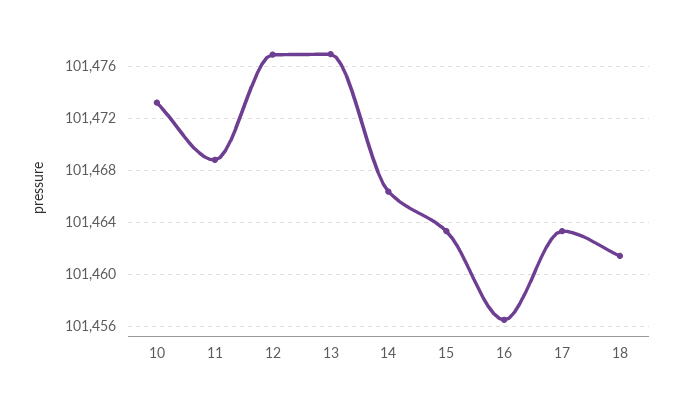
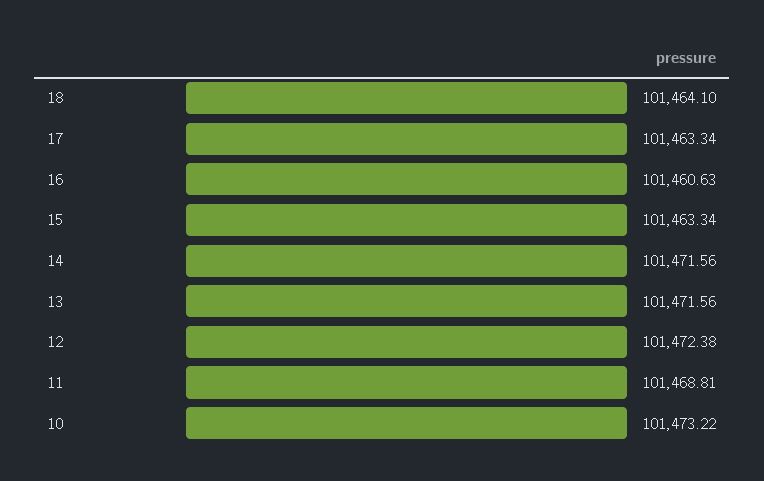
12: 101477 -> 101472.38
13: 101477 -> 101471.56
14: 101466.5 -> 101471.56
16: 101456.5 -> 101460.63
18: 101461.5 -> 101464.1

